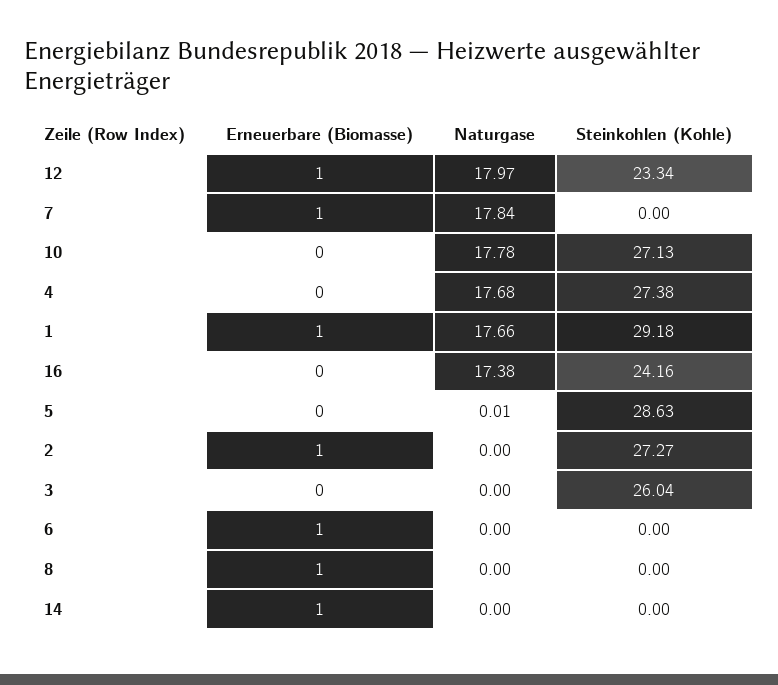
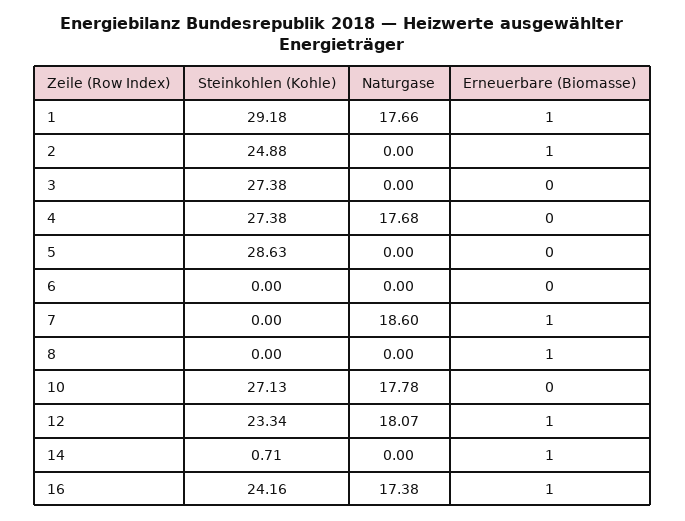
Naturgase, 12: 17.97 -> 18.07
Naturgase, 7: 17.84 -> 18.6
Erneuerbare (Biomasse), 16: 0 -> 1
Naturgase, 5: 0.01 -> 0
Steinkohlen (Kohle), 2: 27.27 -> 24.88
Steinkohlen (Kohle), 3: 26.04 -> 27.38
Erneuerbare (Biomasse), 6: 1 -> 0
Steinkohlen (Kohle), 14: 0 -> 0.71

